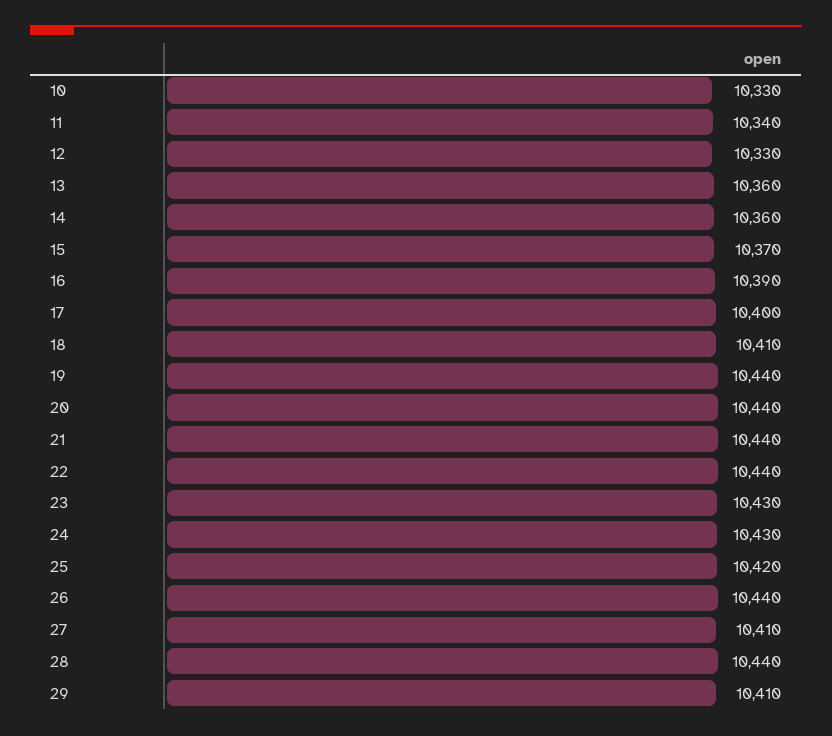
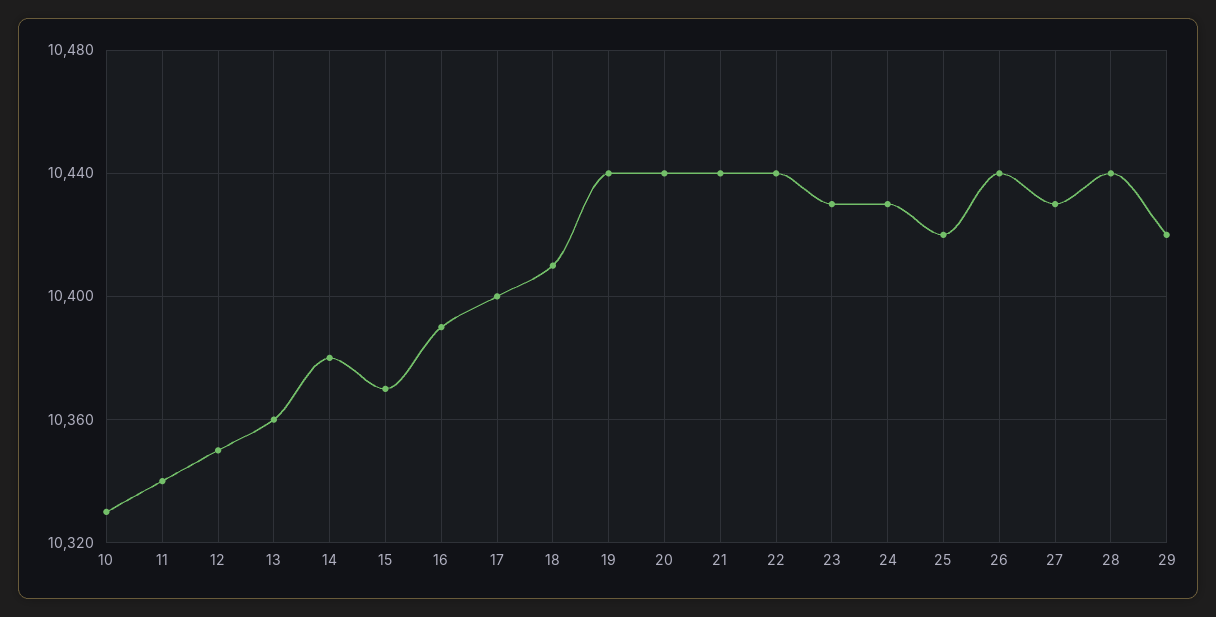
12: 10330 -> 10350
14: 10360 -> 10380
27: 10410 -> 10430
29: 10410 -> 10420

